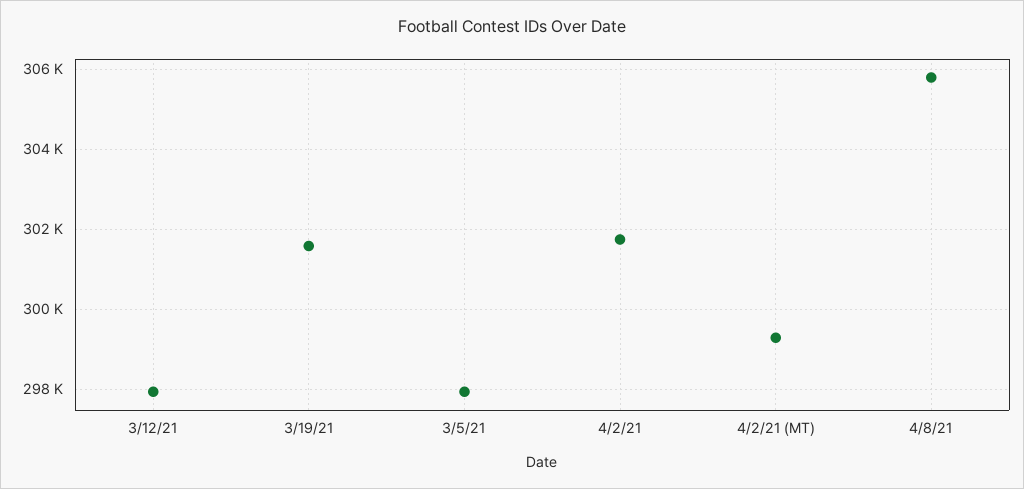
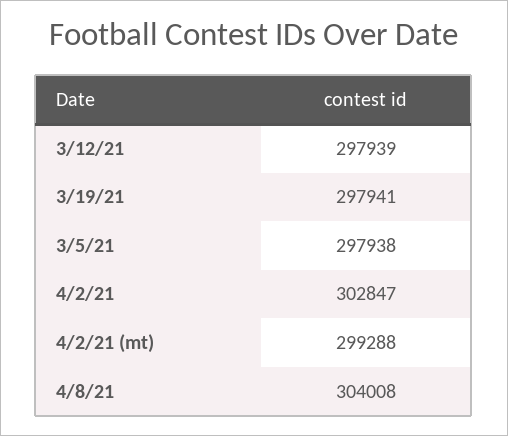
3/19/21: 301600 -> 297941
4/2/21: 301800 -> 302847
4/8/21: 305800 -> 304008

